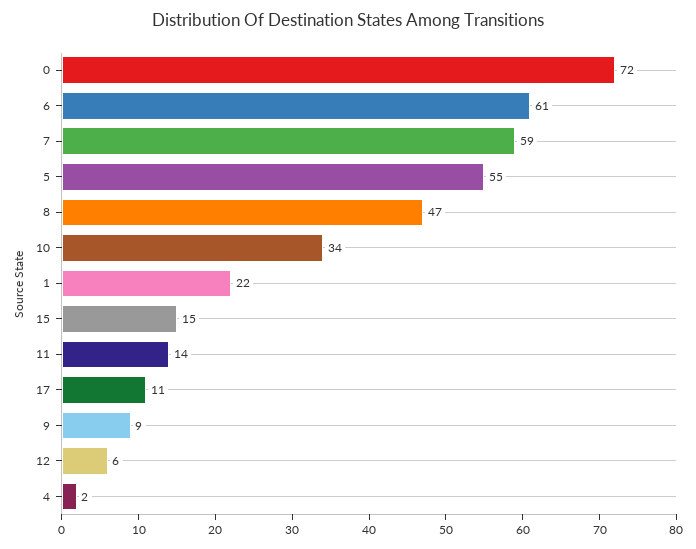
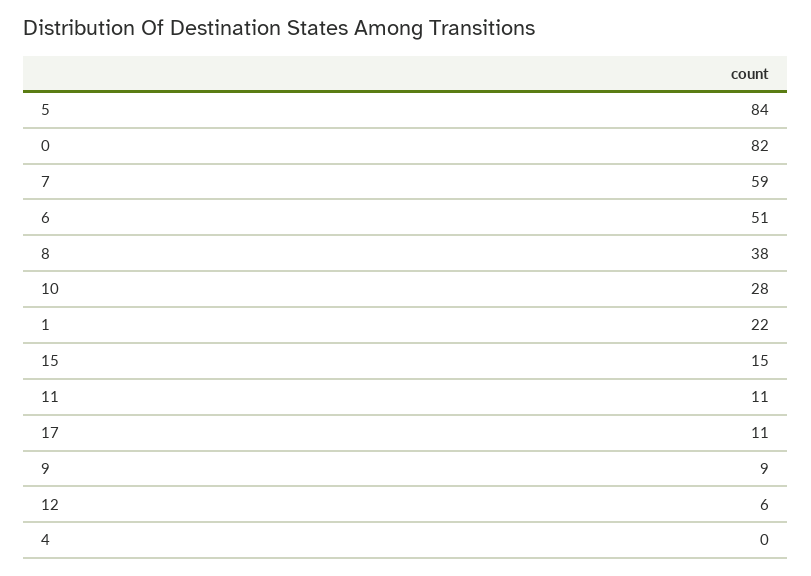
0: 72 -> 82
6: 61 -> 51
5: 55 -> 84
8: 47 -> 38
10: 34 -> 28
11: 14 -> 11
4: 2 -> 0

